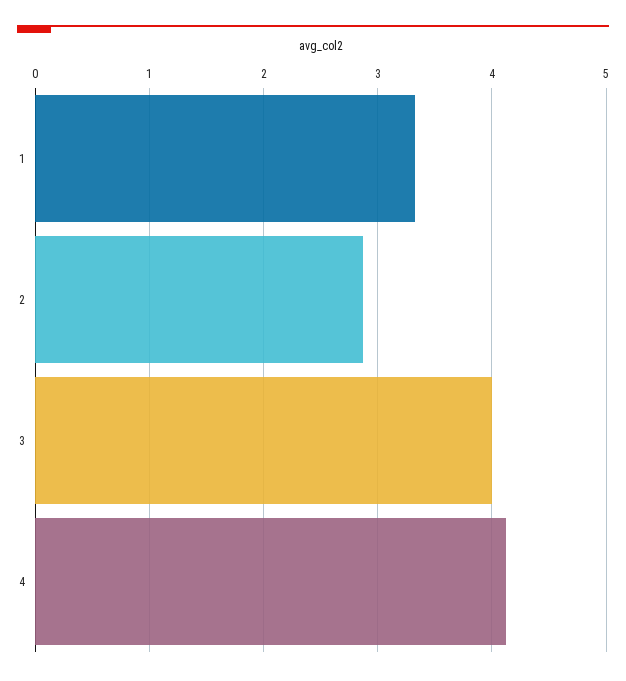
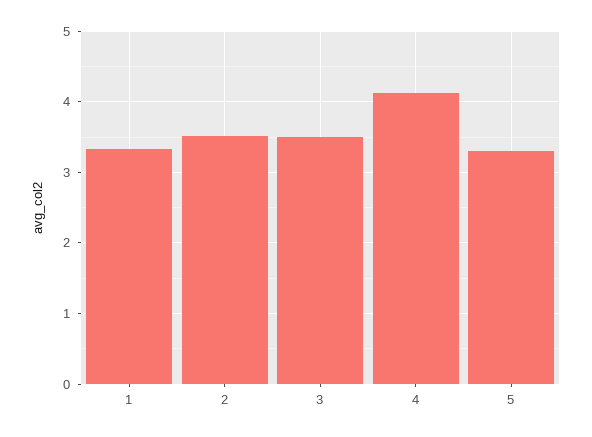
2: 2.9 -> 3.5
3: 4 -> 3.5
5: none -> 3.3

